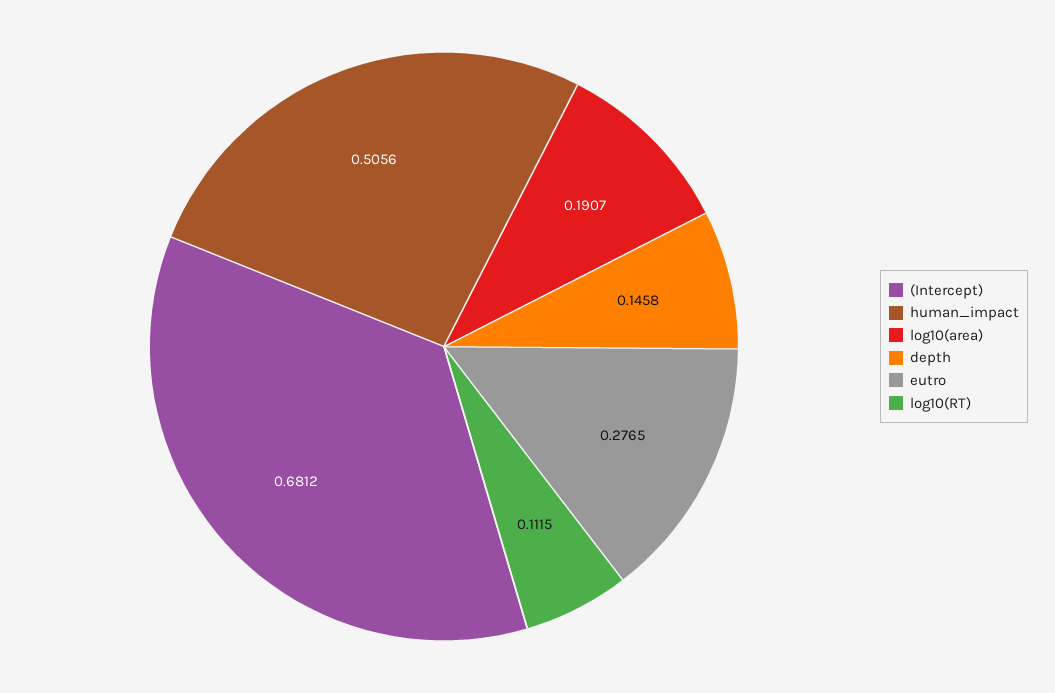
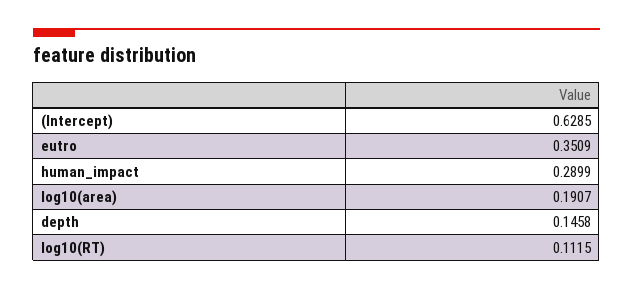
(Intercept): 0.6812 -> 0.6285
human_impact: 0.5056 -> 0.2899
eutro: 0.2765 -> 0.3509

